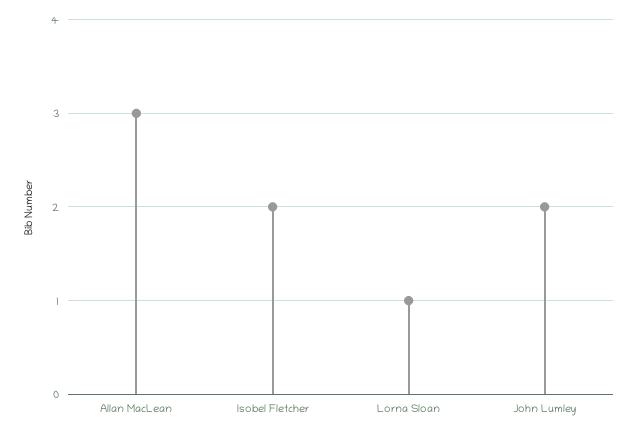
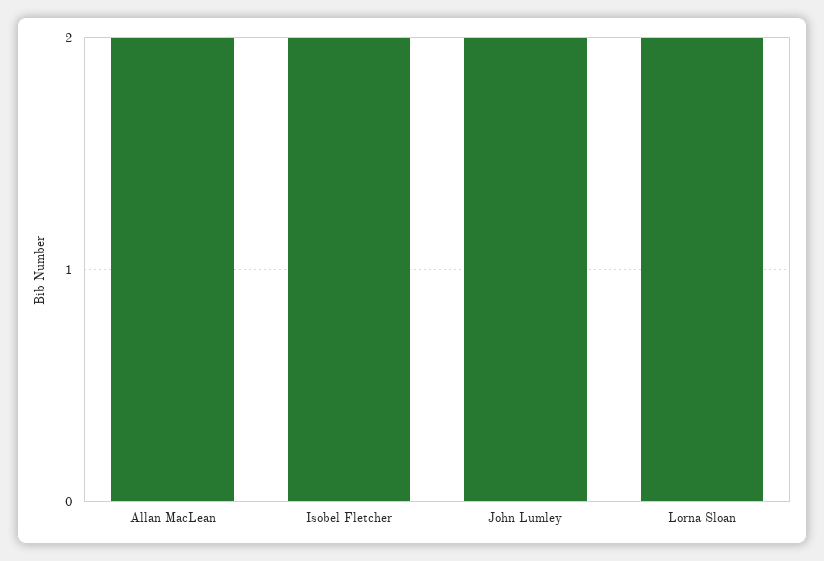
Allan MacLean: 3 -> 2
Lorna Sloan: 1 -> 2

